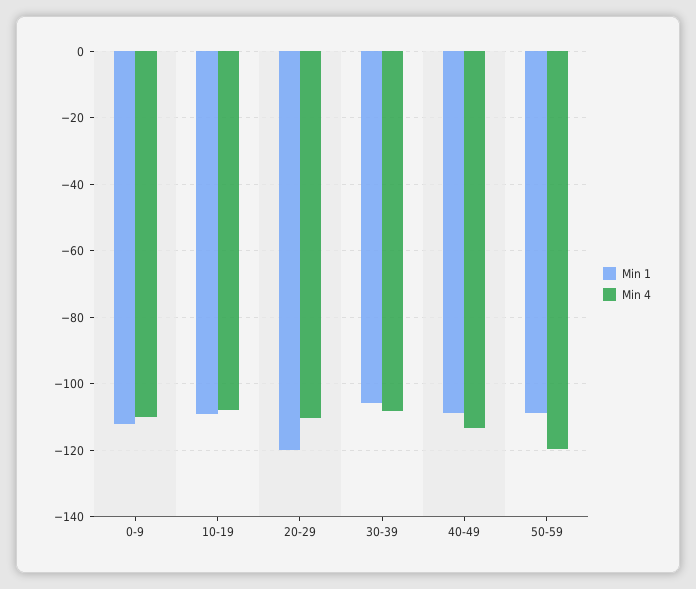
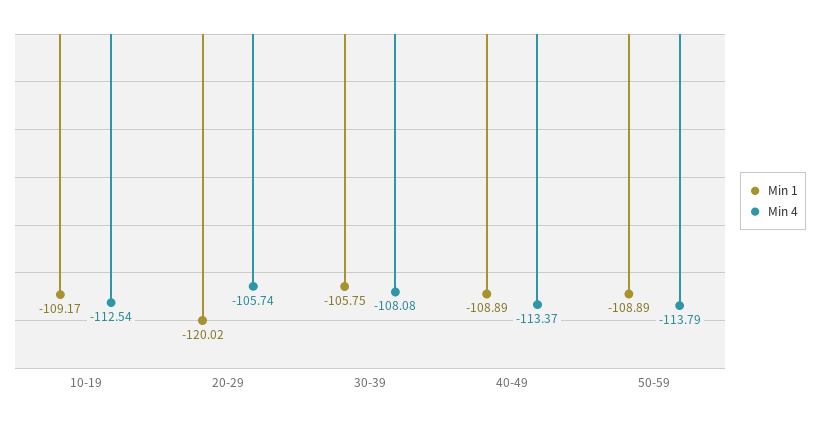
Min 1, 0-9: -112 -> none
Min 4, 0-9: -110 -> none
Min 4, 10-19: -108 -> -112.54
Min 4, 20-29: -110 -> -105.74
Min 4, 50-59: -120 -> -113.79

